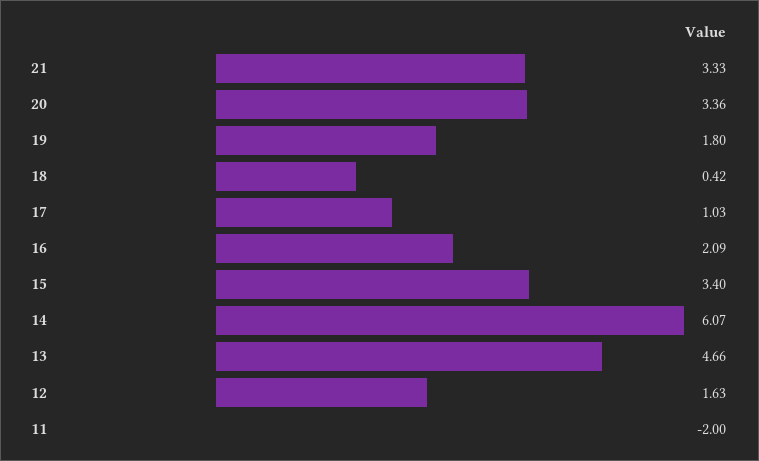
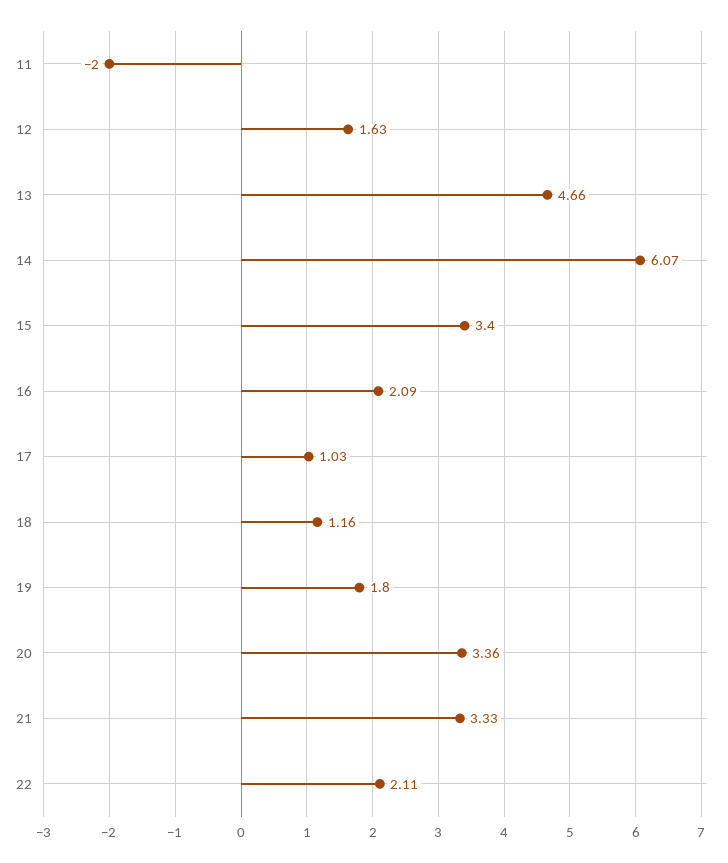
18: 0.42 -> 1.16
22: none -> 2.11

